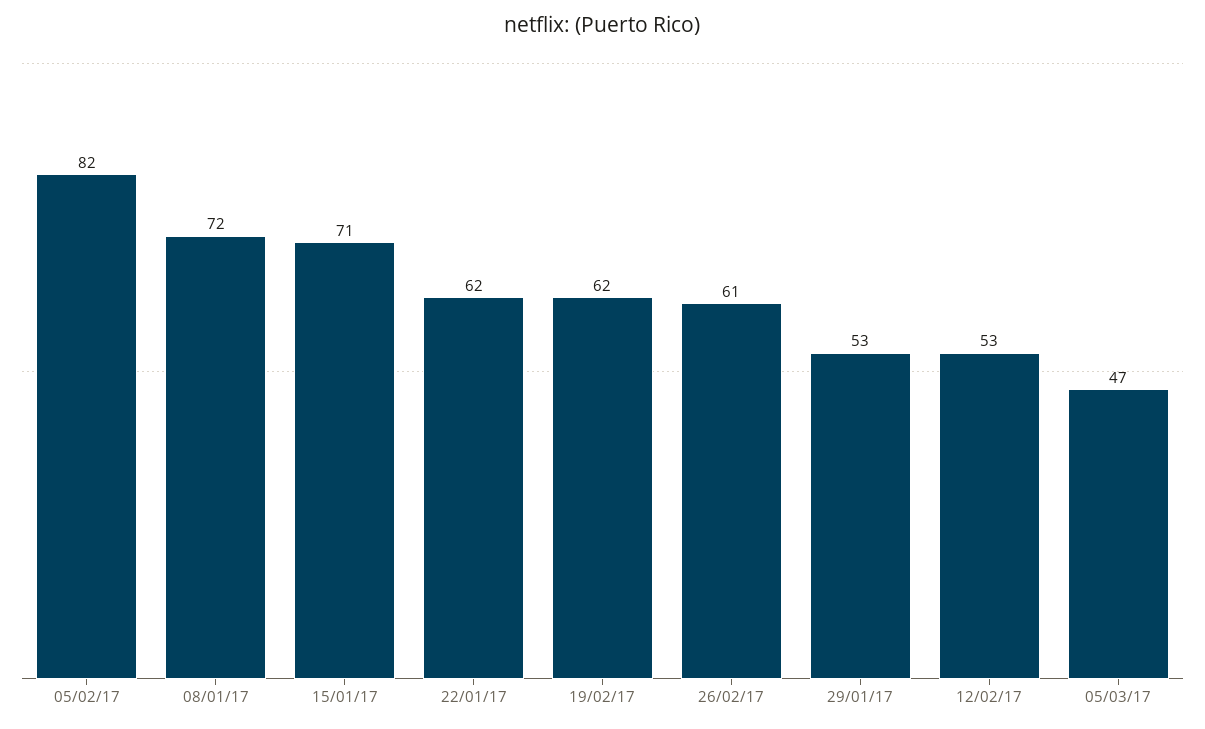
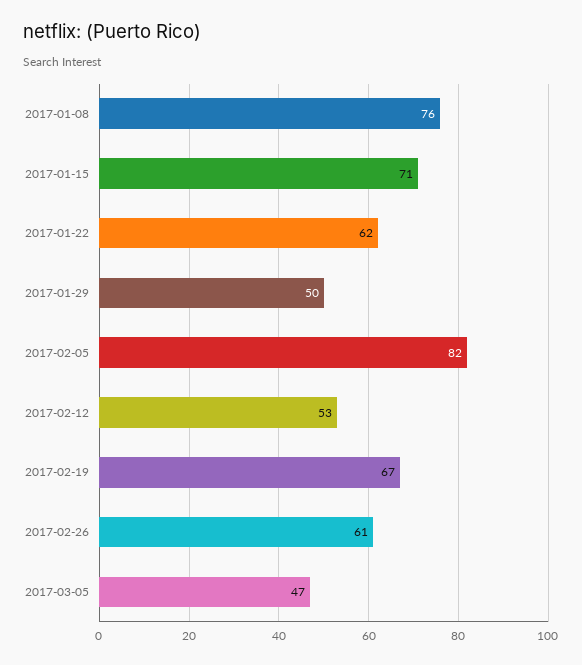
08/01/17: 72 -> 76
19/02/17: 62 -> 67
29/01/17: 53 -> 50

